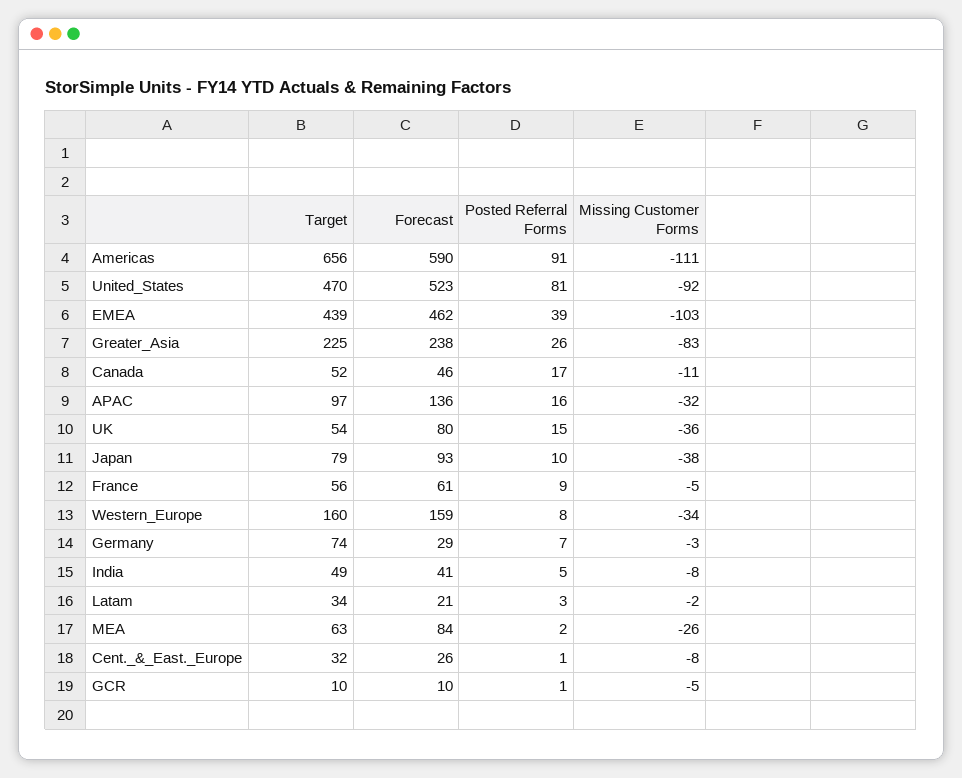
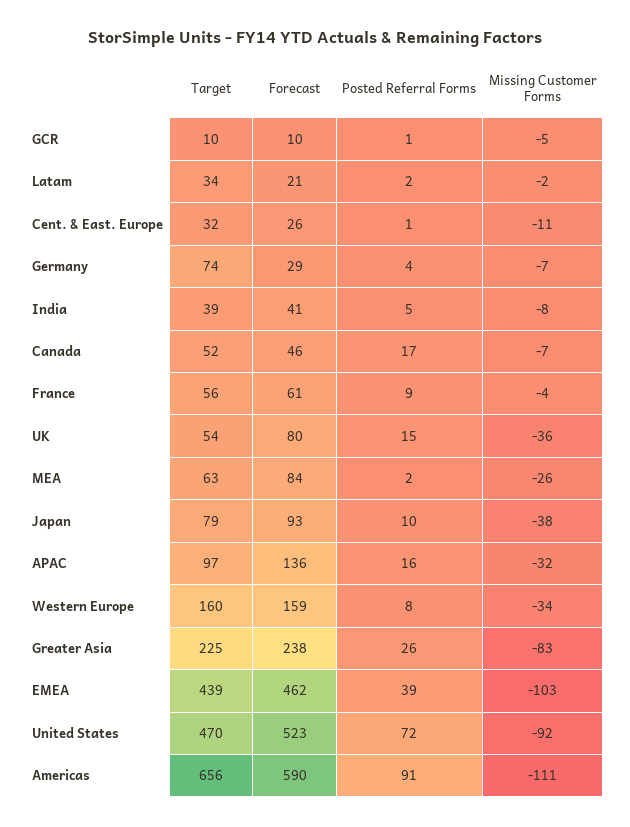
Posted Referral Forms, United_States: 81 -> 72
Missing Customer Forms, Canada: -11 -> -7
Missing Customer Forms, France: -5 -> -4
Posted Referral Forms, Germany: 7 -> 4
Missing Customer Forms, Germany: -3 -> -7
Target, India: 49 -> 39
Posted Referral Forms, Latam: 3 -> 2
Missing Customer Forms, Cent._&_East._Europe: -8 -> -11

